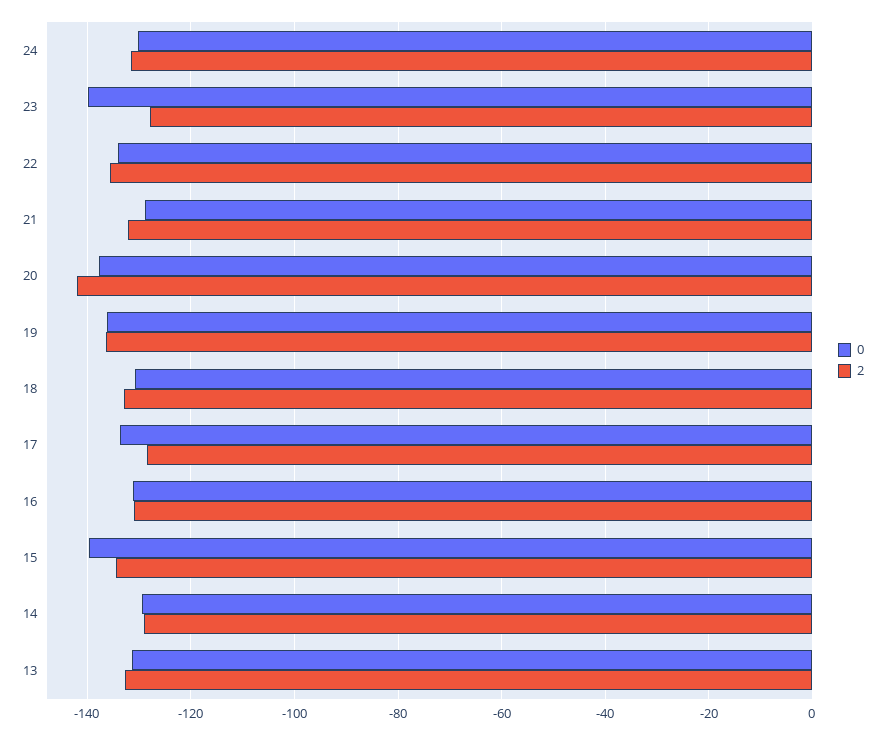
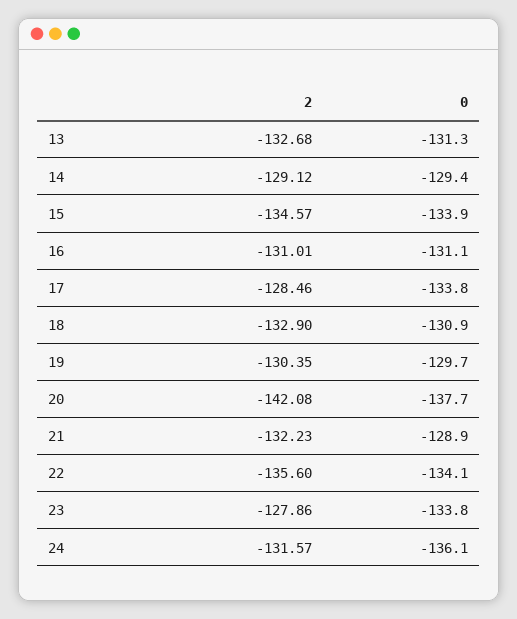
0, 24: -130 -> -136.1
0, 23: -140 -> -133.8
0, 19: -136 -> -129.7
2, 19: -136 -> -130.35
0, 15: -140 -> -133.9

